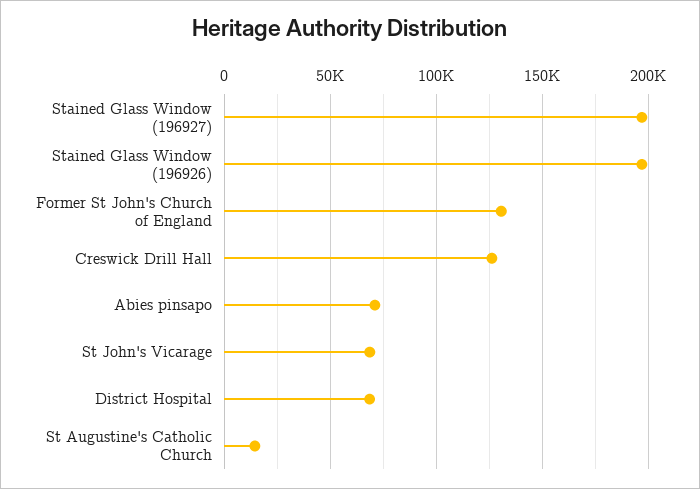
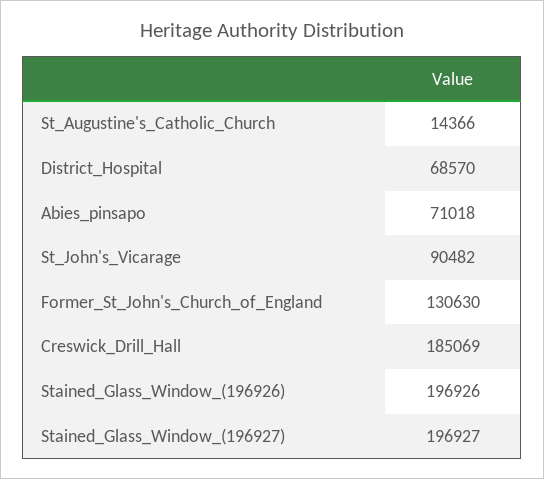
Creswick Drill Hall: 125000 -> 185069
St John's Vicarage: 70000 -> 90482

